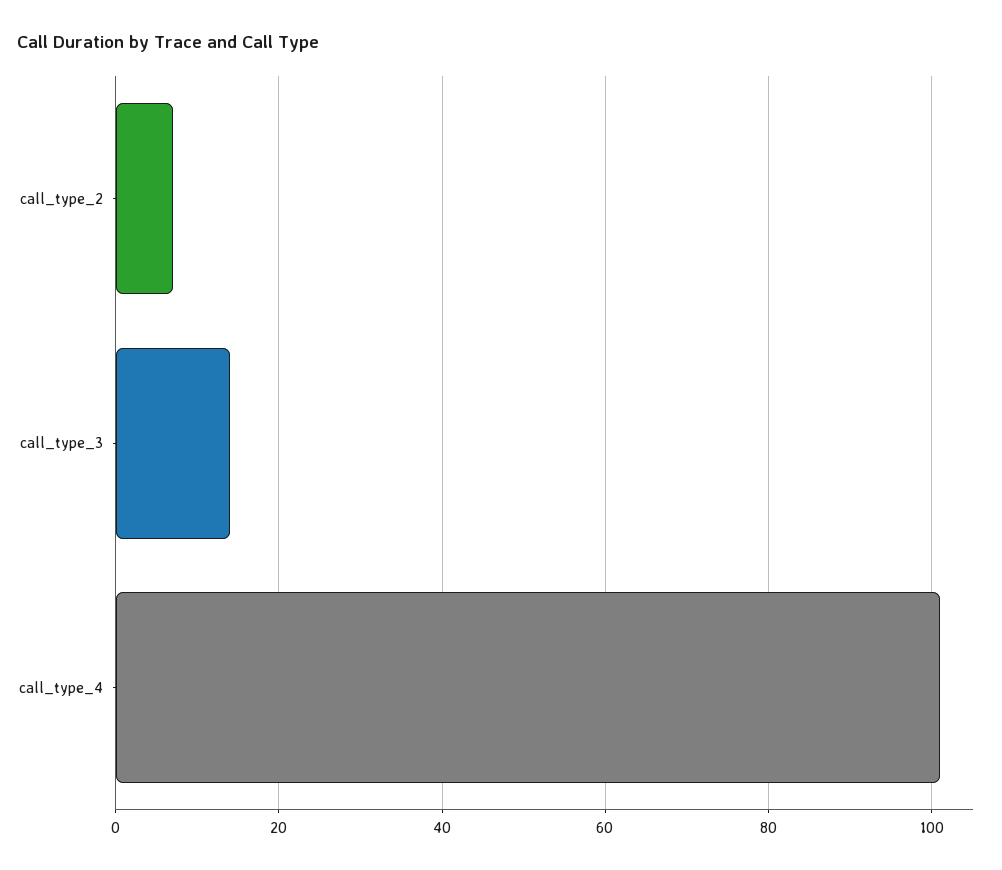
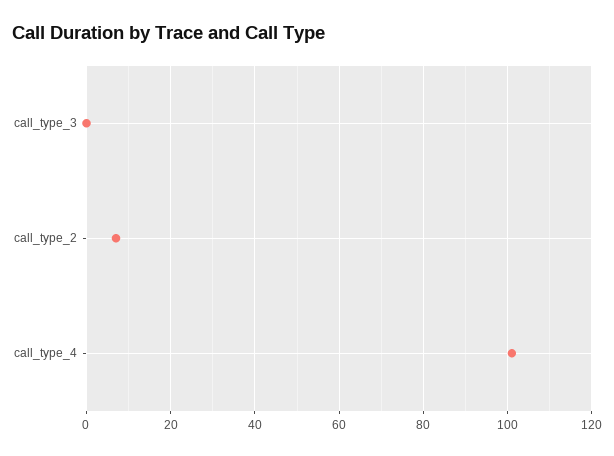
call_type_3: 15 -> 0

